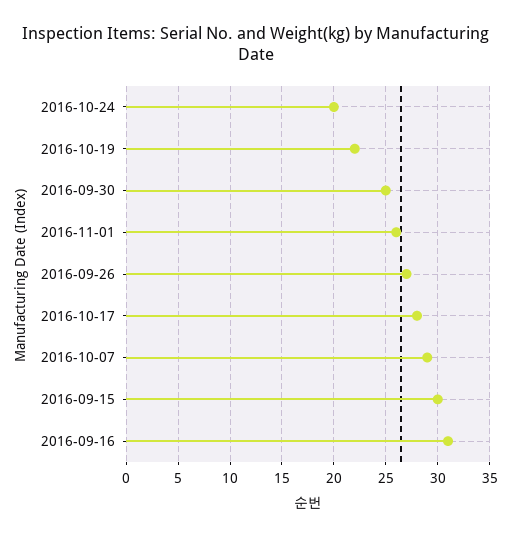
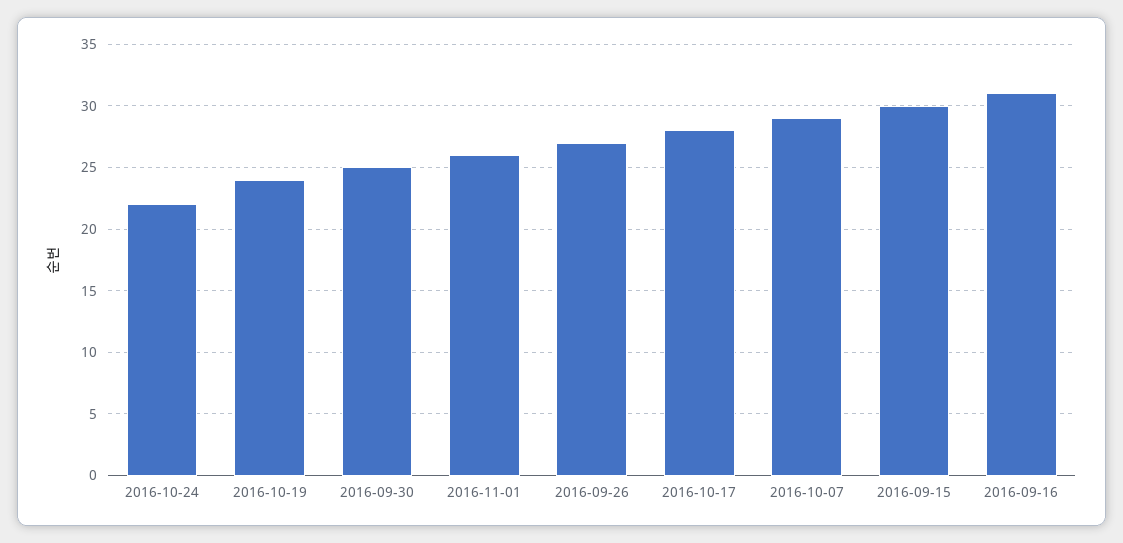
2016-10-24: 20 -> 22
2016-10-19: 22 -> 24

